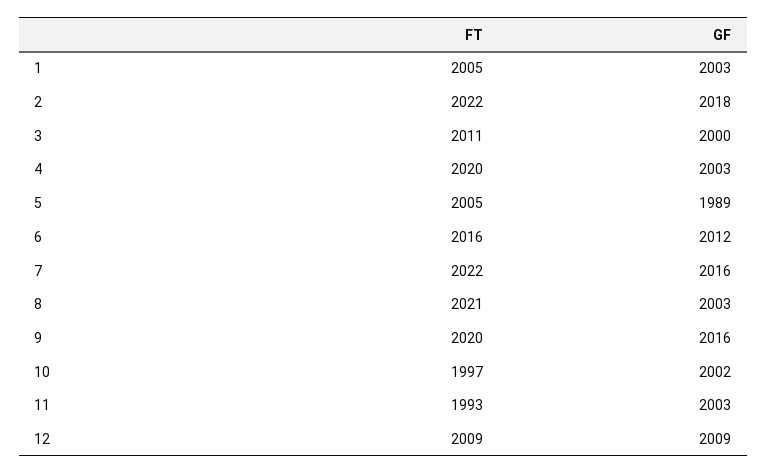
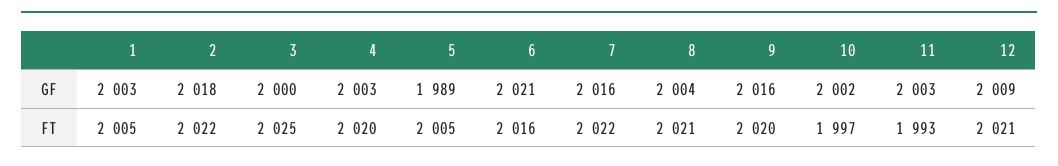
FT, 3: 2011 -> 2025
GF, 6: 2012 -> 2021
GF, 8: 2003 -> 2004
FT, 12: 2009 -> 2021

